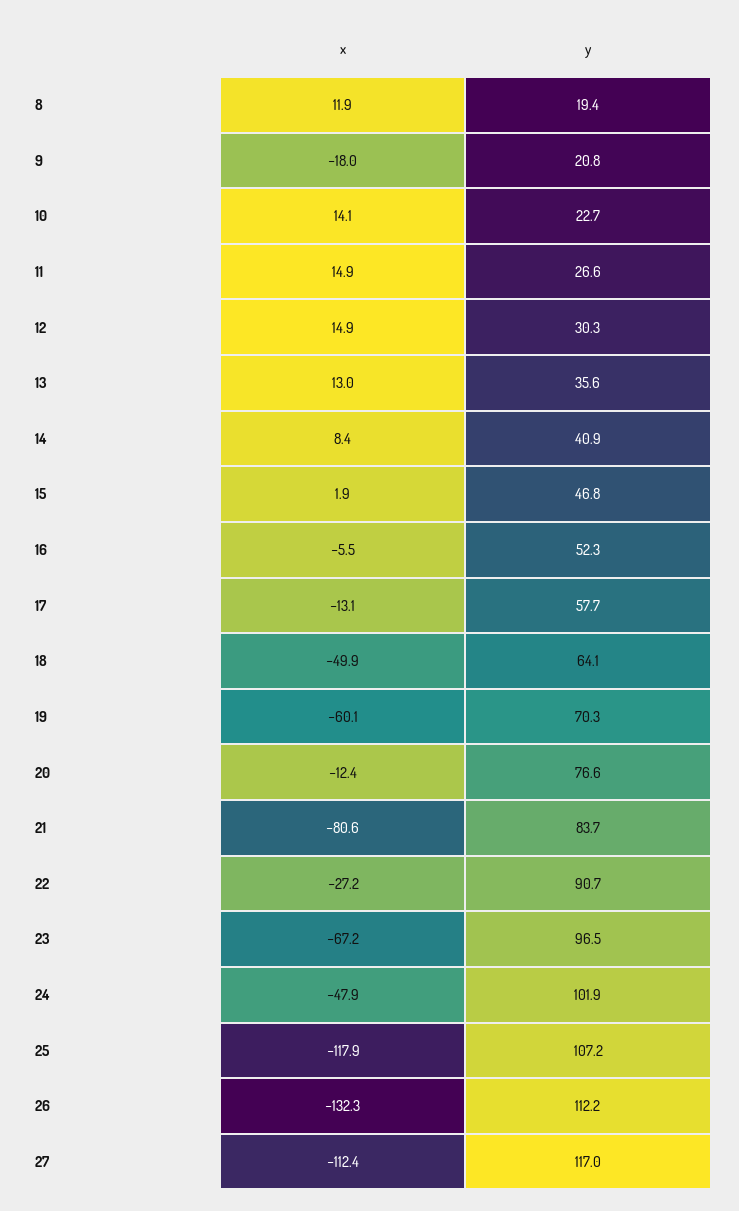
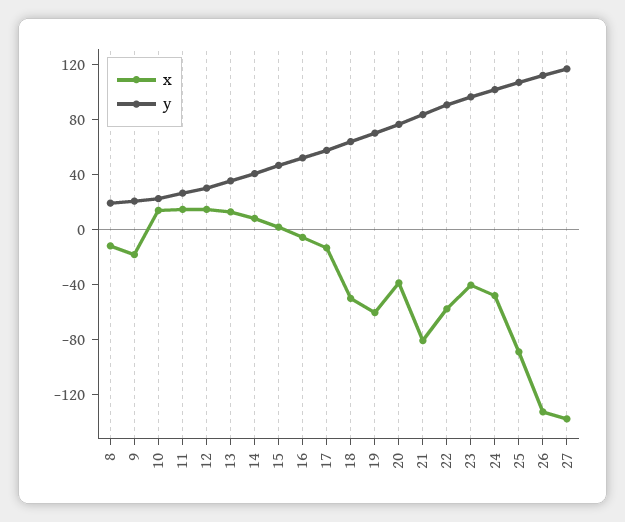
x, 8: 11.9 -> -10
x, 20: -12.4 -> -40
x, 22: -27.2 -> -60
x, 23: -67.2 -> -40
x, 25: -117.9 -> -90
x, 27: -112.4 -> -140

